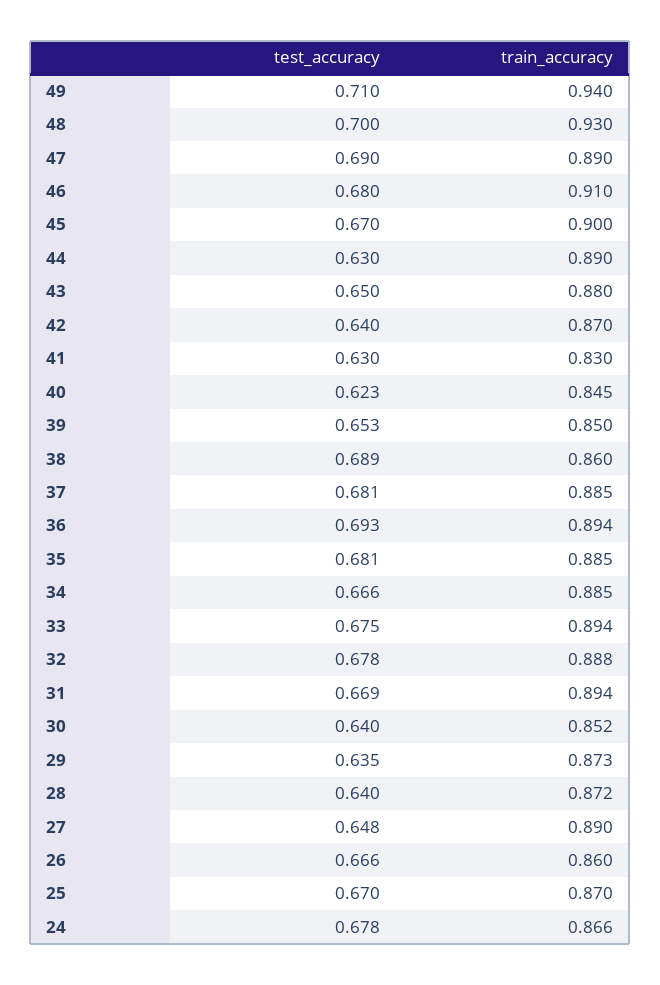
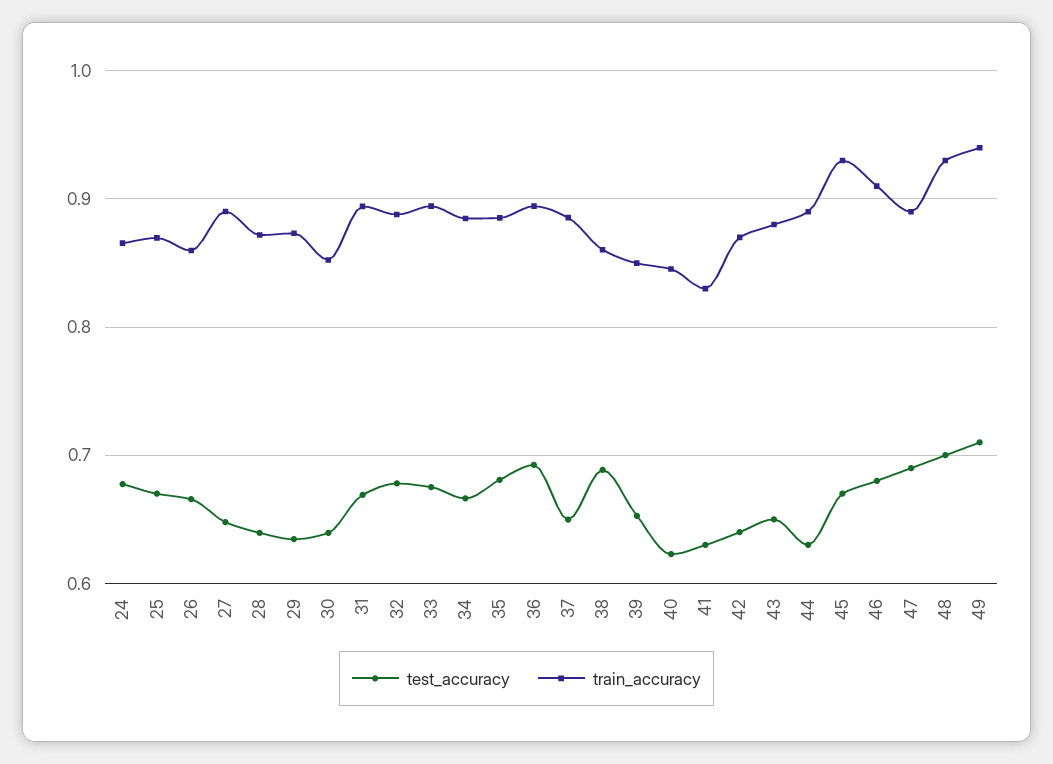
train_accuracy, 45: 0.9 -> 0.93
test_accuracy, 37: 0.681 -> 0.65

